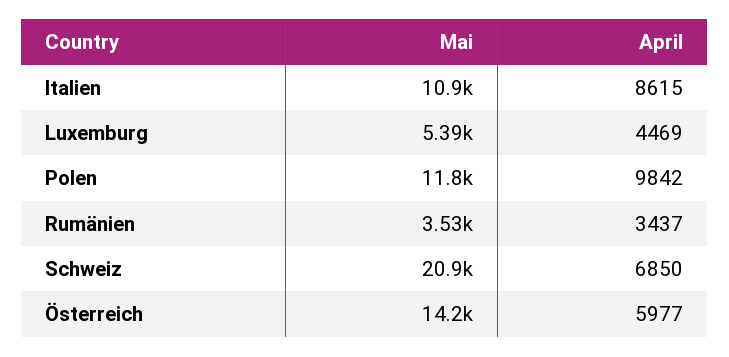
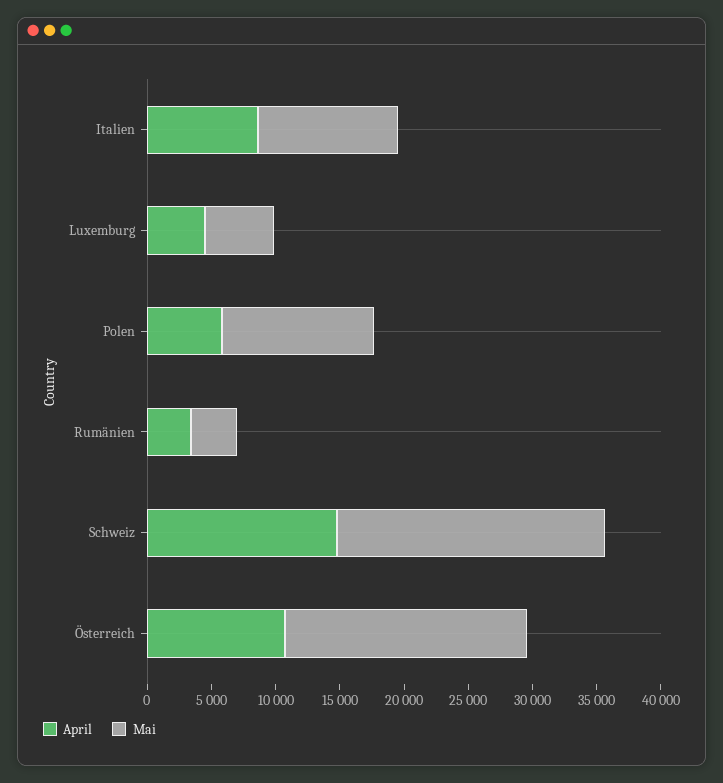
April, Polen: 9842 -> 6000
April, Schweiz: 6850 -> 15000
Mai, Österreich: 14200 -> 19000
April, Österreich: 5977 -> 11000

